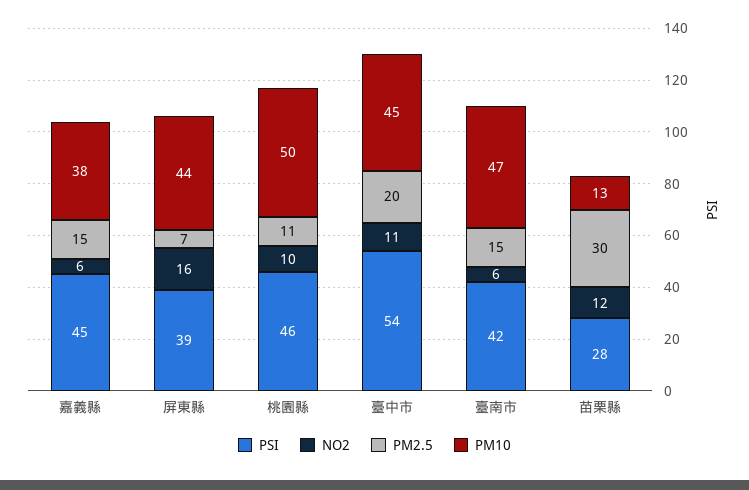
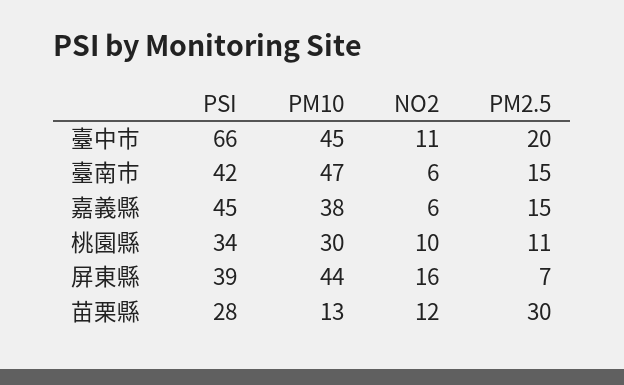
PSI, 桃園縣: 46 -> 34
PM10, 桃園縣: 50 -> 30
PSI, 臺中市: 54 -> 66

